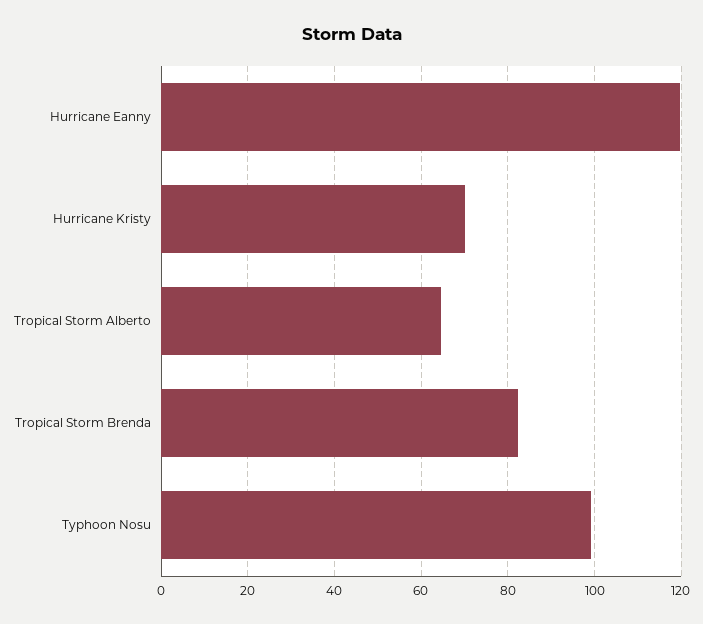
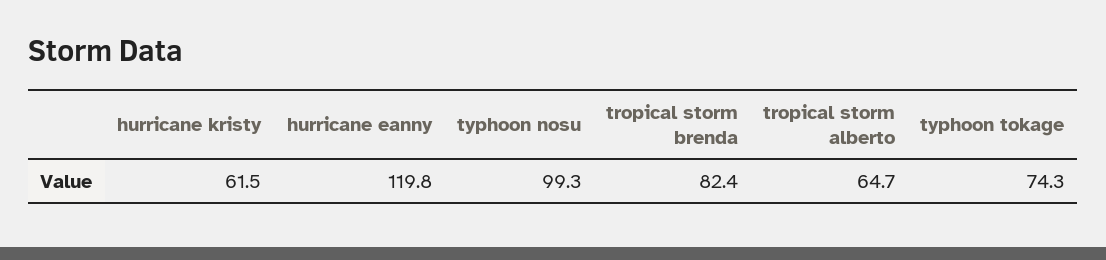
Hurricane Kristy: 70 -> 61.5
typhoon tokage: none -> 74.3

